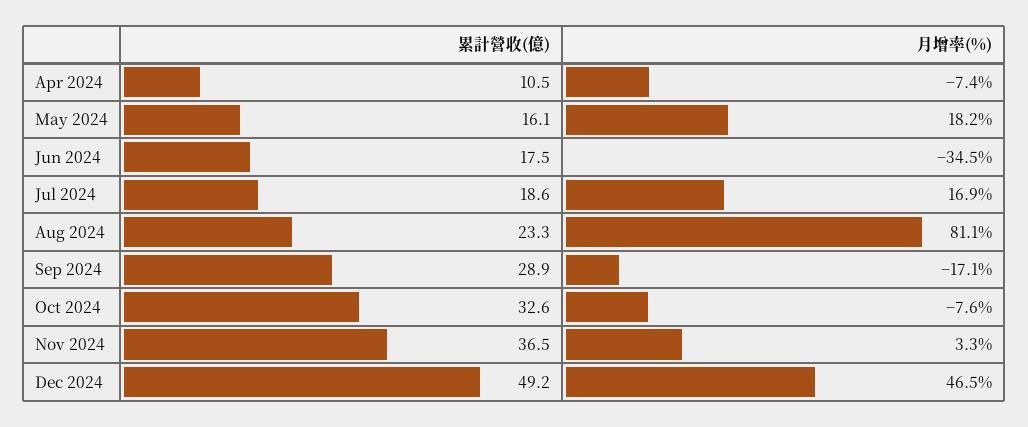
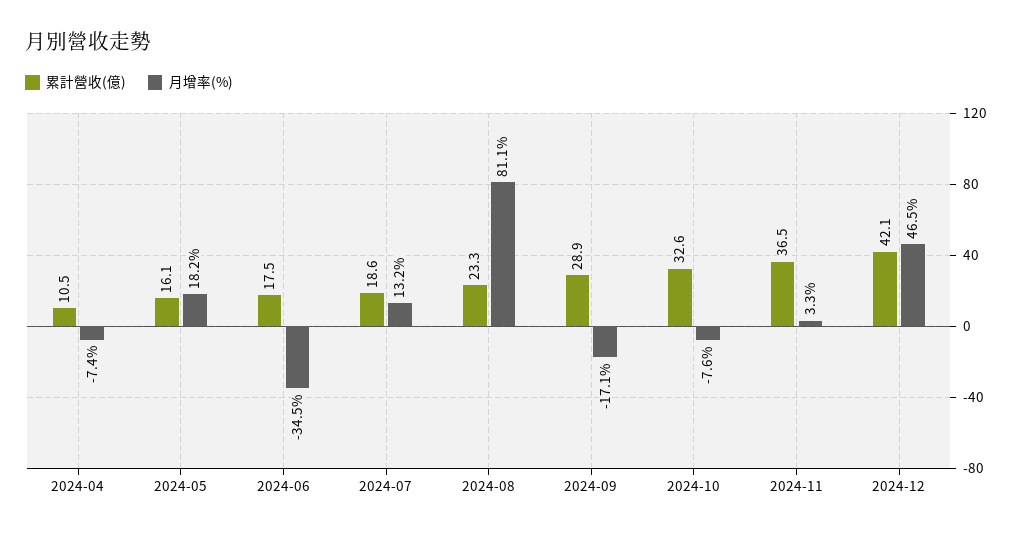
月增率(%), Jul 2024: 16.9 -> 13.2
累計營收(億), Dec 2024: 49.2 -> 42.1

